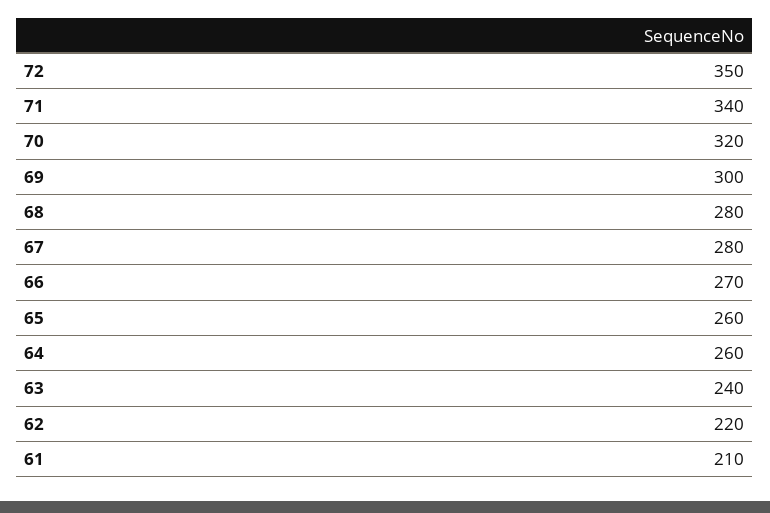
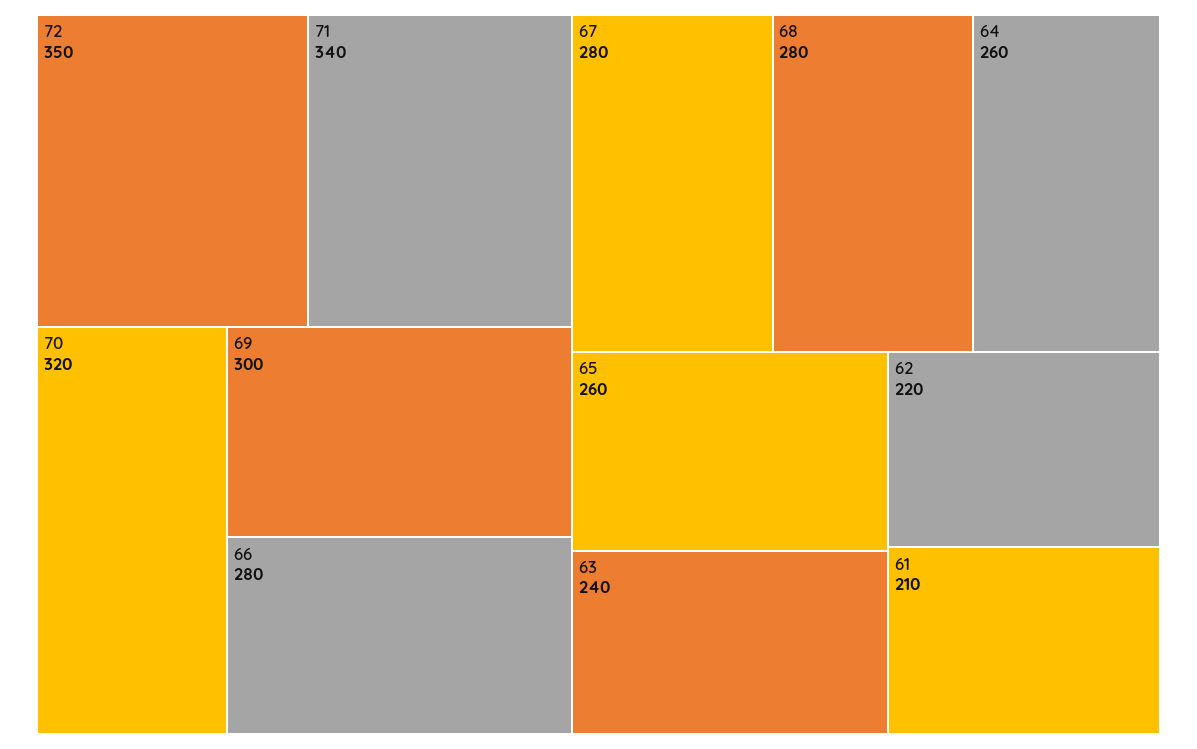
66: 270 -> 280

